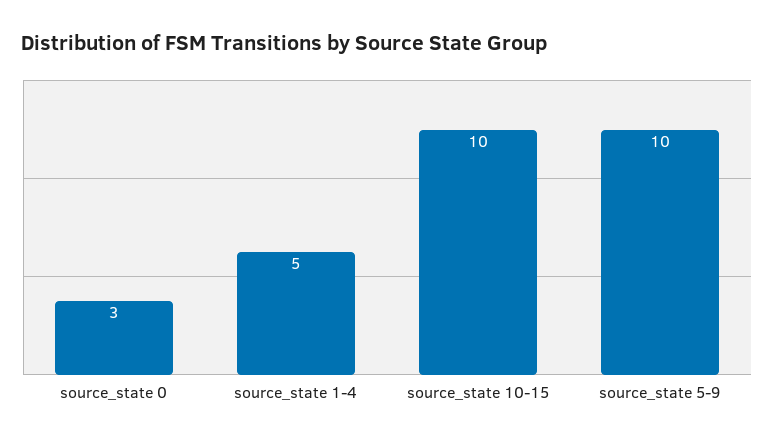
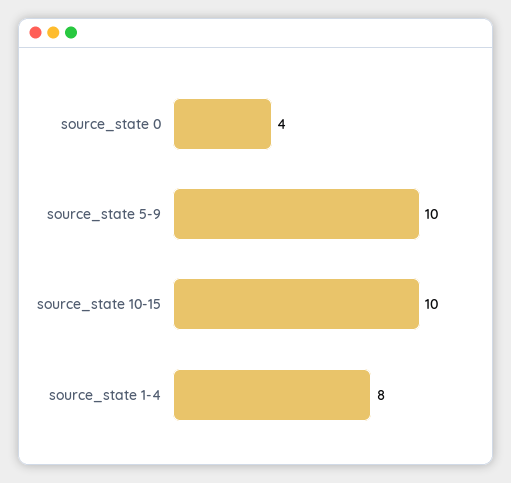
source_state 0: 3 -> 4
source_state 1-4: 5 -> 8

